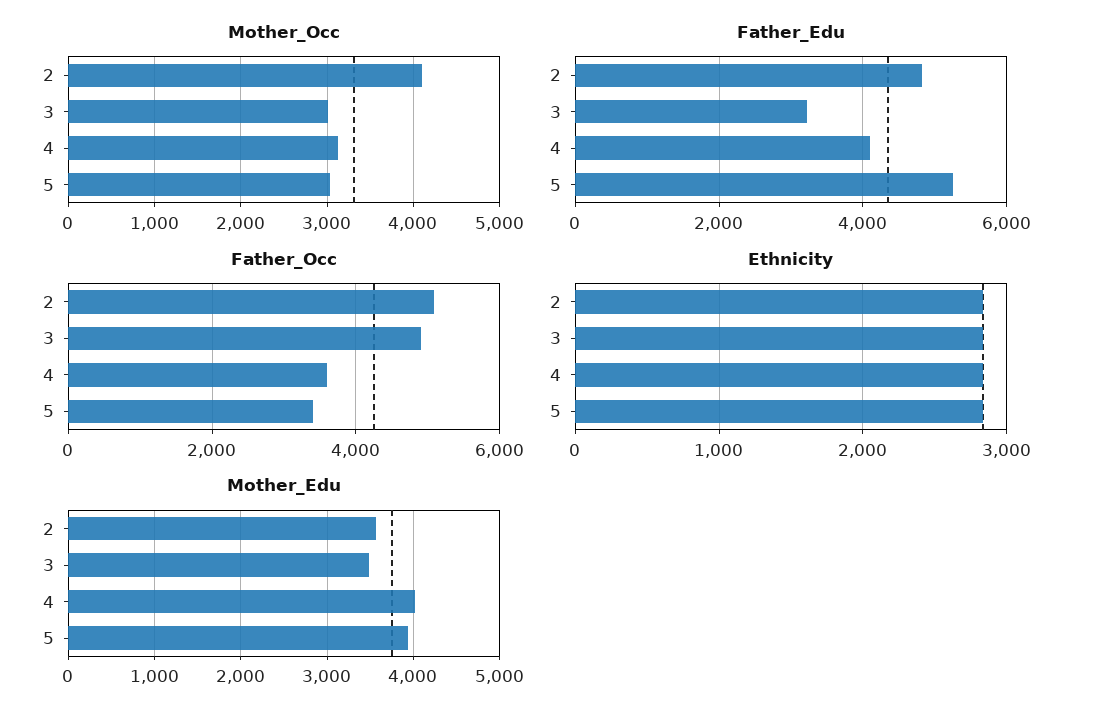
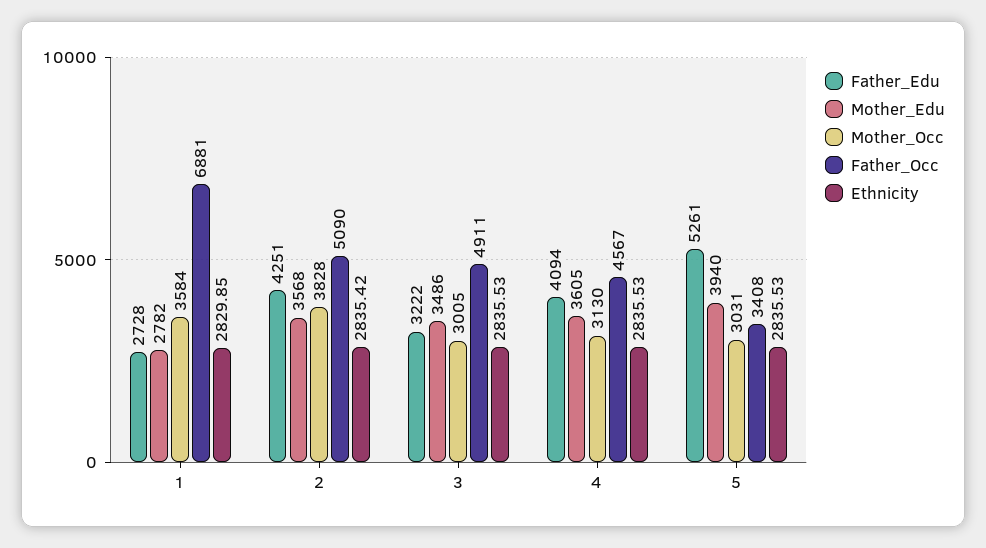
Mother_Occ, 2: 4100 -> 3828
Father_Edu, 2: 4800 -> 4251
Father_Occ, 4: 3600 -> 4567
Mother_Edu, 4: 4000 -> 3605
Father_Edu, 1: none -> 2728
Mother_Edu, 1: none -> 2782
Mother_Occ, 1: none -> 3584
Father_Occ, 1: none -> 6881
Ethnicity, 1: none -> 2829.85

